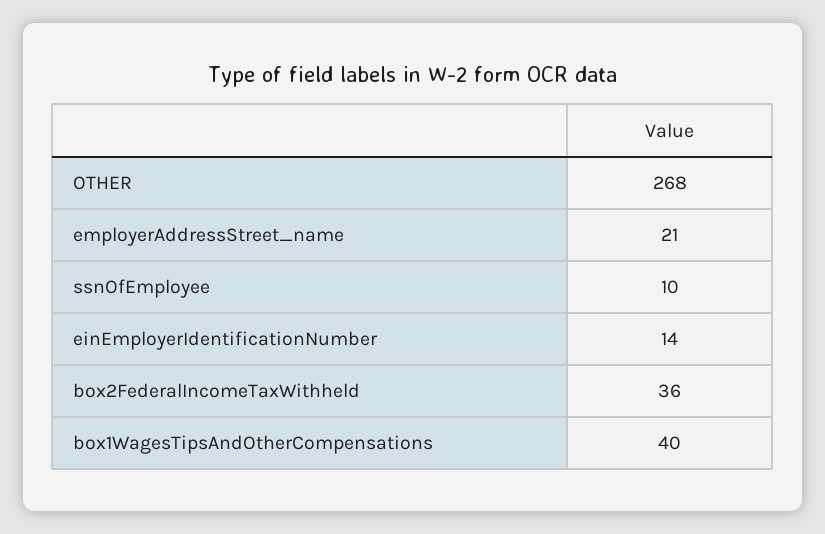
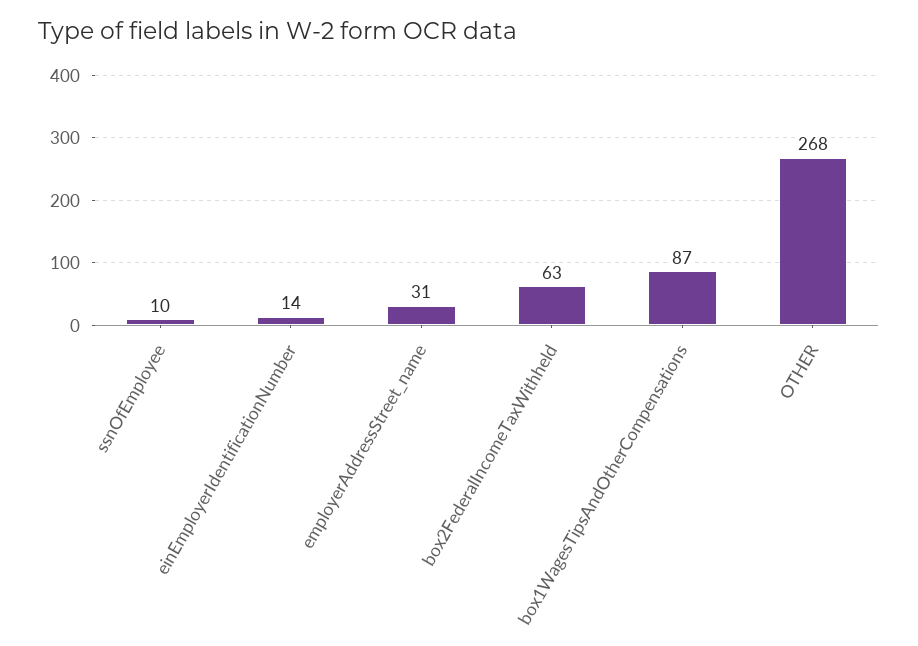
employerAddressStreet_name: 21 -> 31
box2FederalIncomeTaxWithheld: 36 -> 63
box1WagesTipsAndOtherCompensations: 40 -> 87

